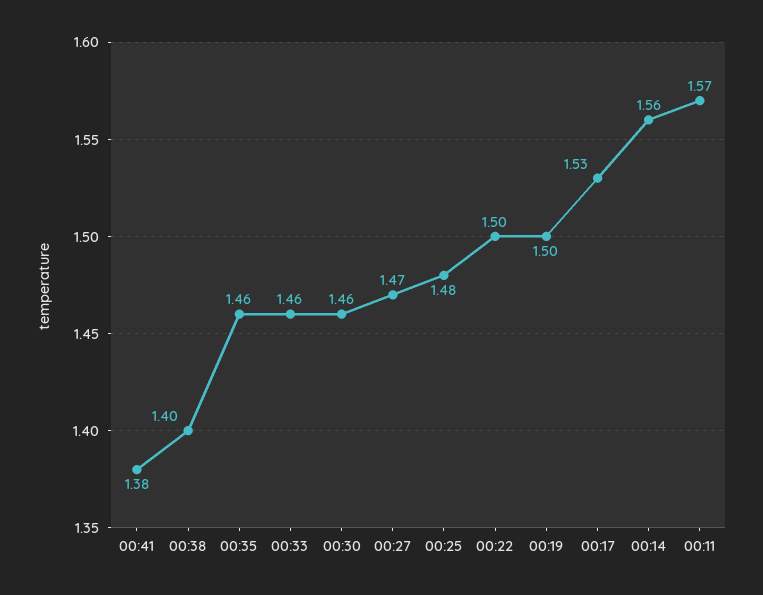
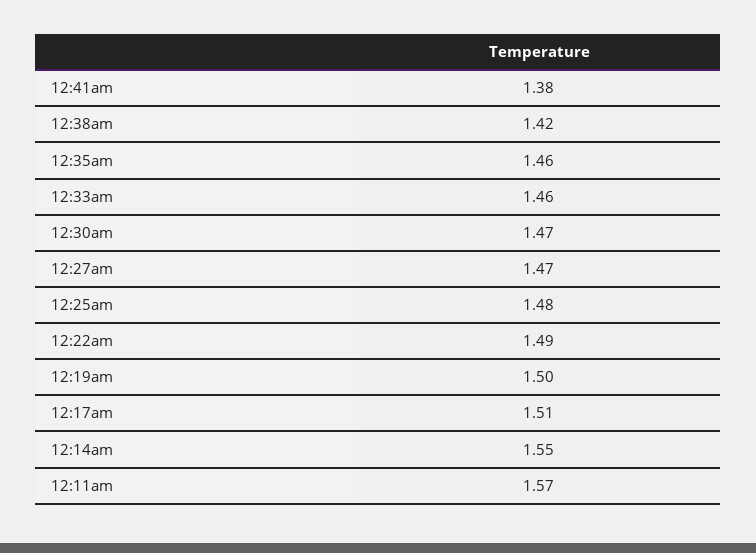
00:38: 1.4 -> 1.42
00:30: 1.46 -> 1.47
00:22: 1.5 -> 1.49
00:17: 1.53 -> 1.51
00:14: 1.56 -> 1.55

